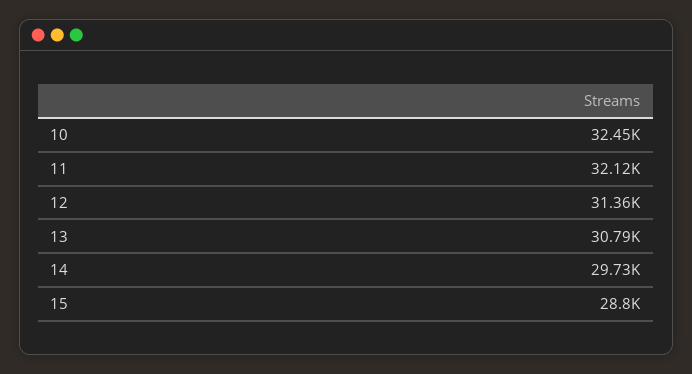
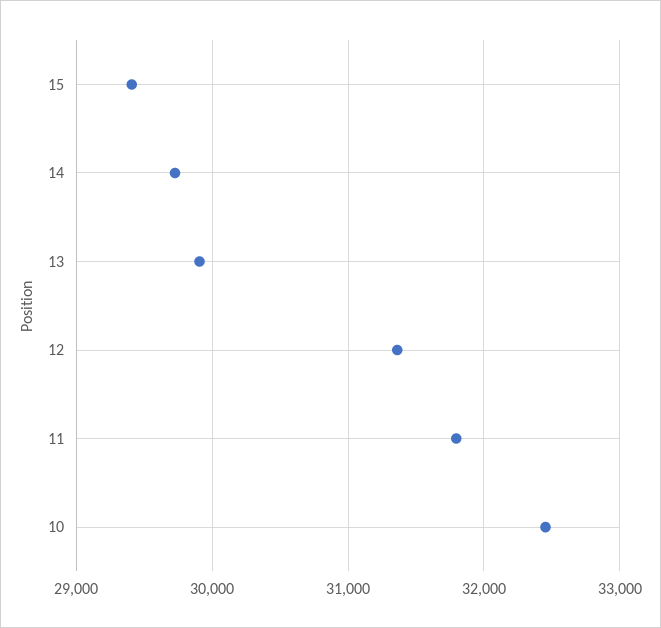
11: 32120 -> 31800
13: 30790 -> 29900
15: 28800 -> 29400

